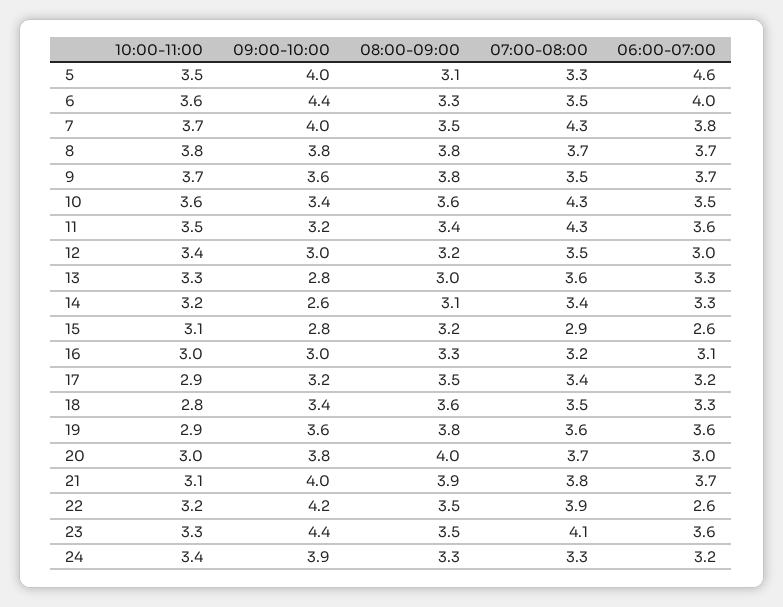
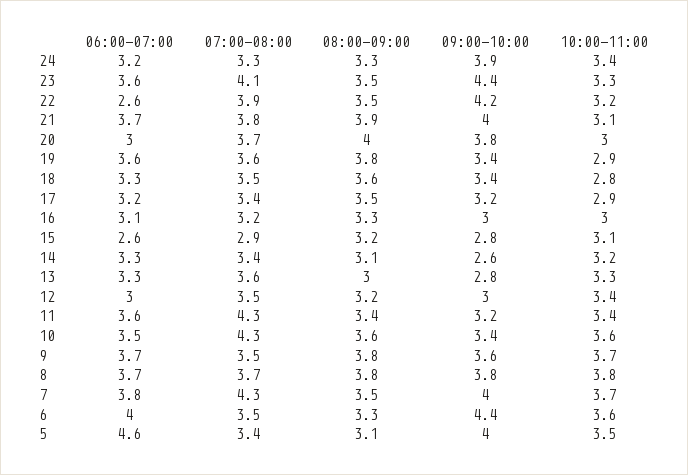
07:00-08:00, 5: 3.3 -> 3.4
10:00-11:00, 11: 3.5 -> 3.4
09:00-10:00, 19: 3.6 -> 3.4

